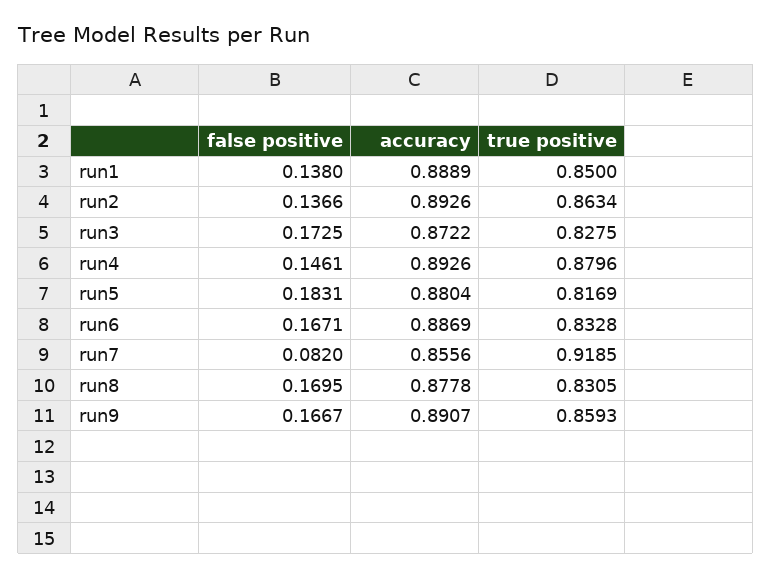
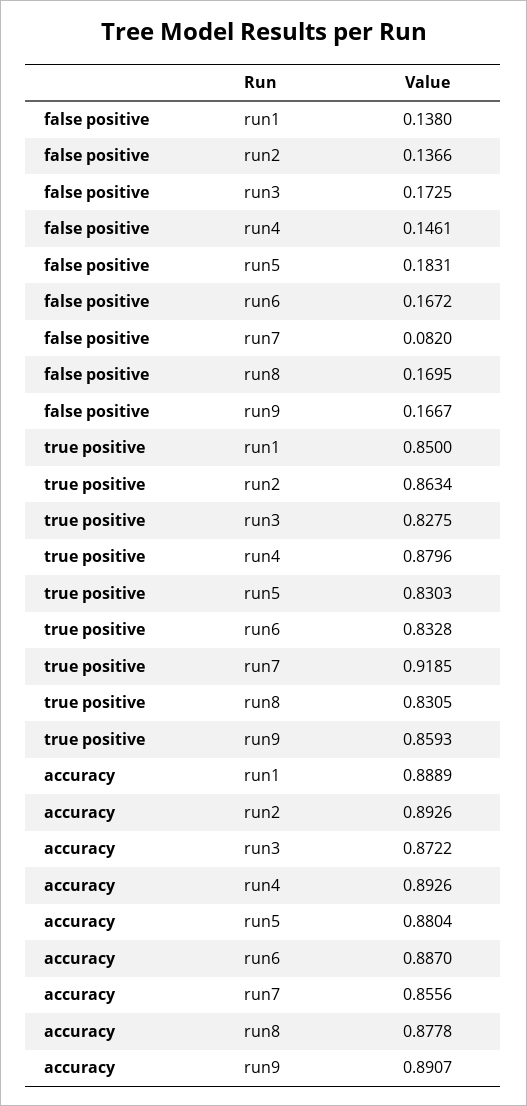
true positive, run5: 0.8169 -> 0.8303
false positive, run6: 0.1671 -> 0.1672
accuracy, run6: 0.8869 -> 0.887

